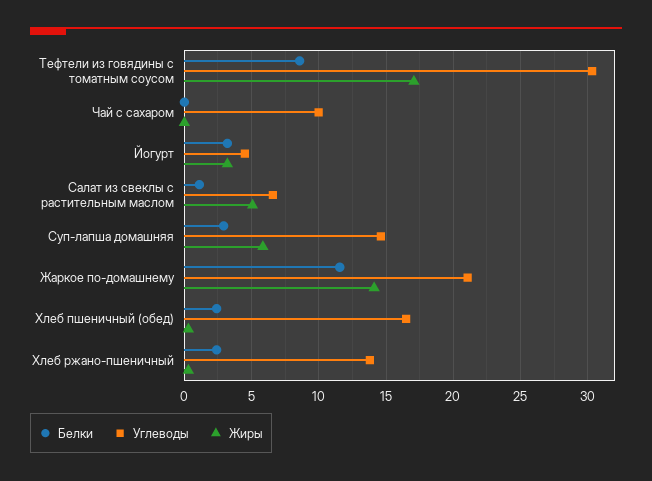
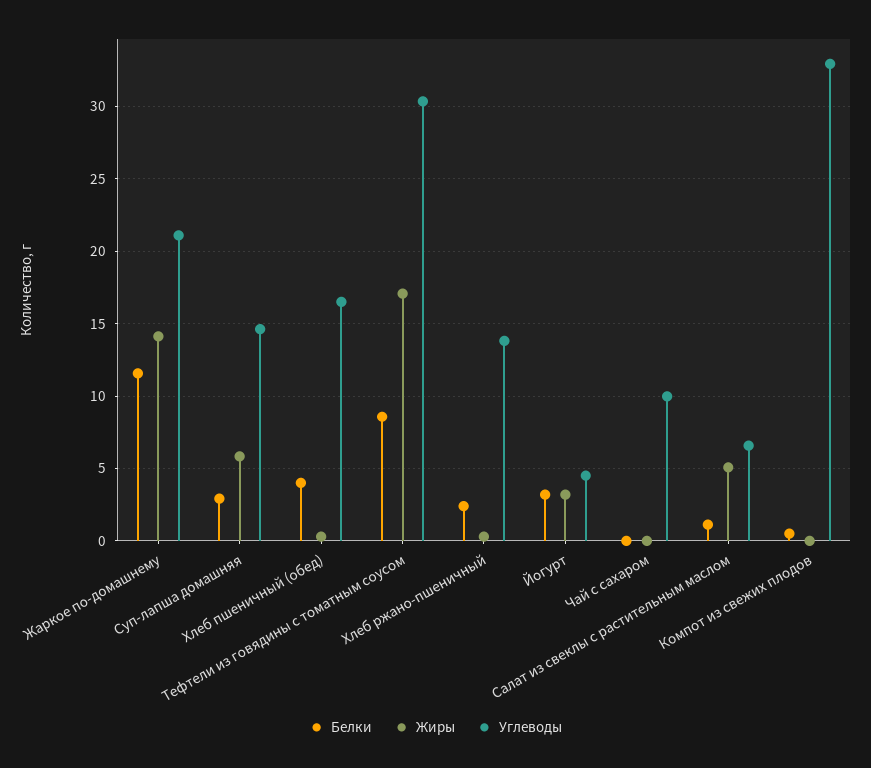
Белки, Хлеб пшеничный (обед): 2.5 -> 4
Белки, Компот из свежих плодов: none -> 0.5
Жиры, Компот из свежих плодов: none -> 0
Углеводы, Компот из свежих плодов: none -> 33

